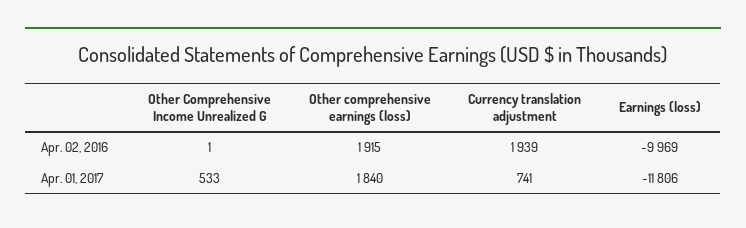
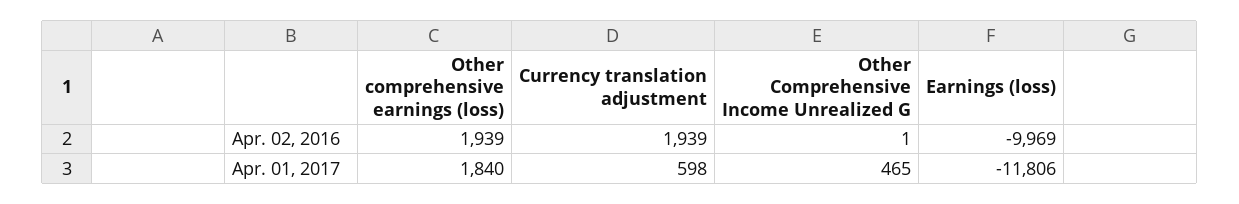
Other comprehensive earnings (loss), Apr. 02, 2016: 1915 -> 1939
Other Comprehensive Income Unrealized G, Apr. 01, 2017: 533 -> 465
Currency translation adjustment, Apr. 01, 2017: 741 -> 598

